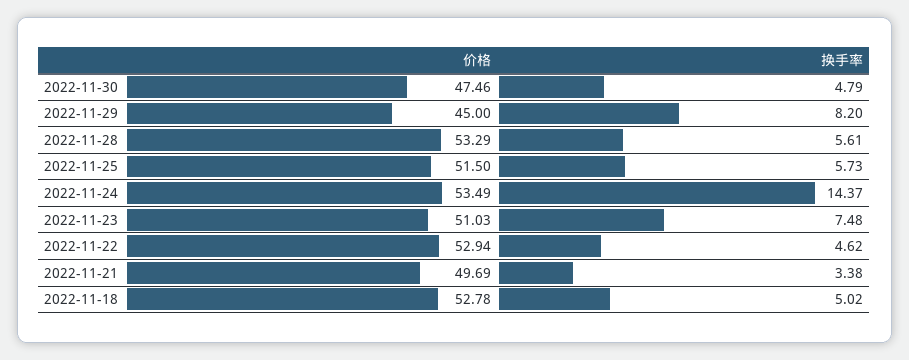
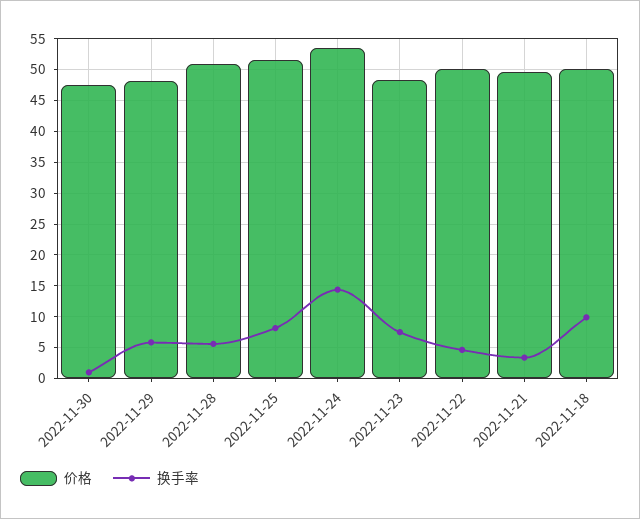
换手率, 2022-11-30: 4.79 -> 1
价格, 2022-11-29: 45 -> 48
换手率, 2022-11-29: 8.2 -> 6
价格, 2022-11-28: 53.29 -> 51
换手率, 2022-11-25: 5.73 -> 8
价格, 2022-11-23: 51.03 -> 48
价格, 2022-11-22: 52.94 -> 50
价格, 2022-11-18: 52.78 -> 50
换手率, 2022-11-18: 5.02 -> 10

